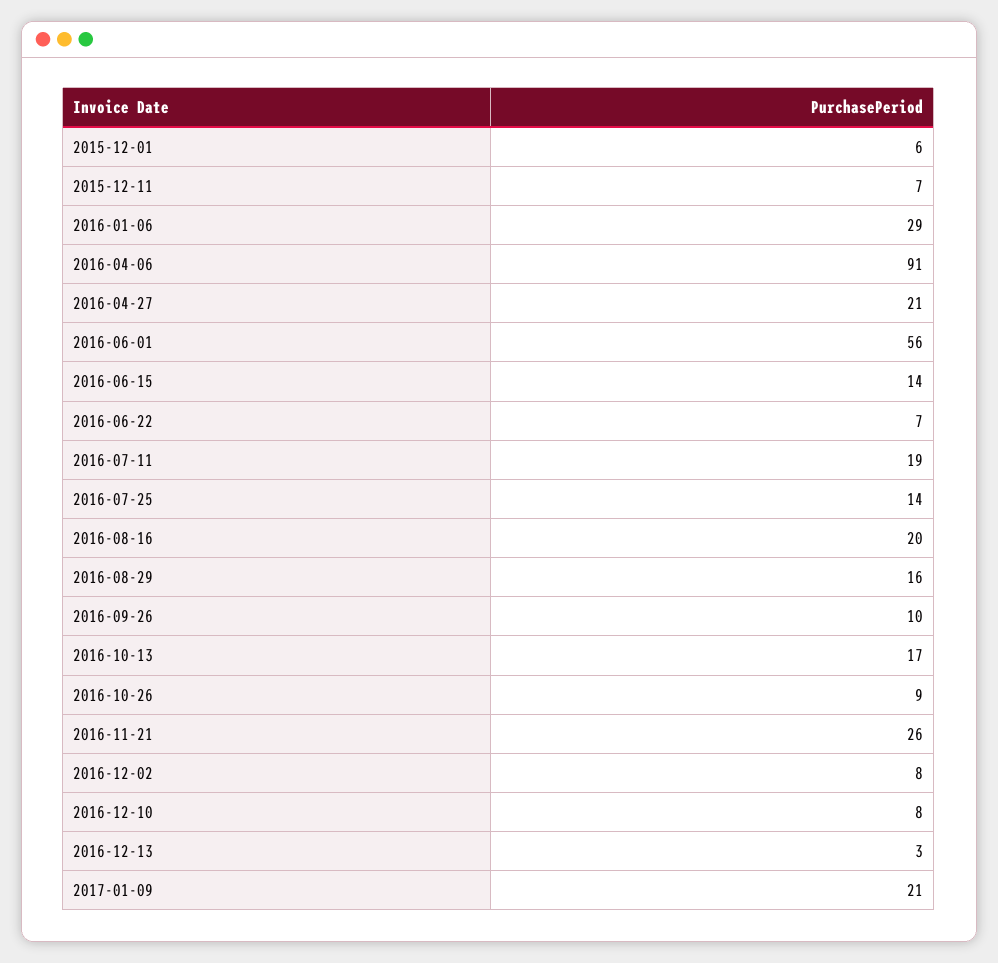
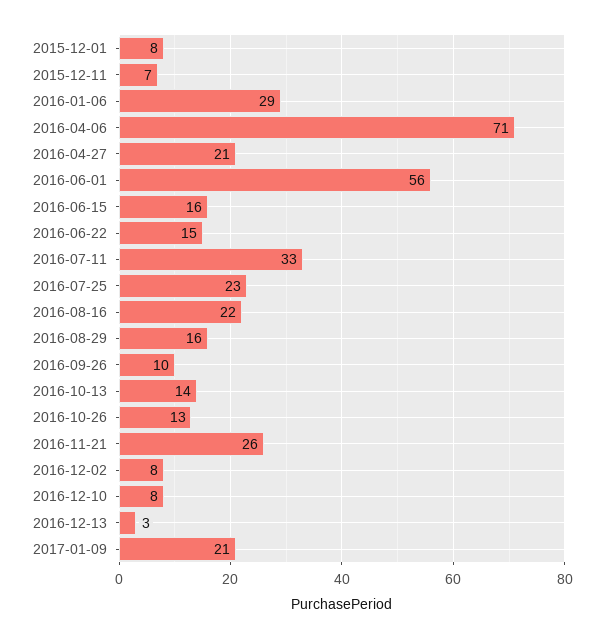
2015-12-01: 6 -> 8
2016-04-06: 91 -> 71
2016-06-15: 14 -> 16
2016-06-22: 7 -> 15
2016-07-11: 19 -> 33
2016-07-25: 14 -> 23
2016-08-16: 20 -> 22
2016-10-13: 17 -> 14
2016-10-26: 9 -> 13

